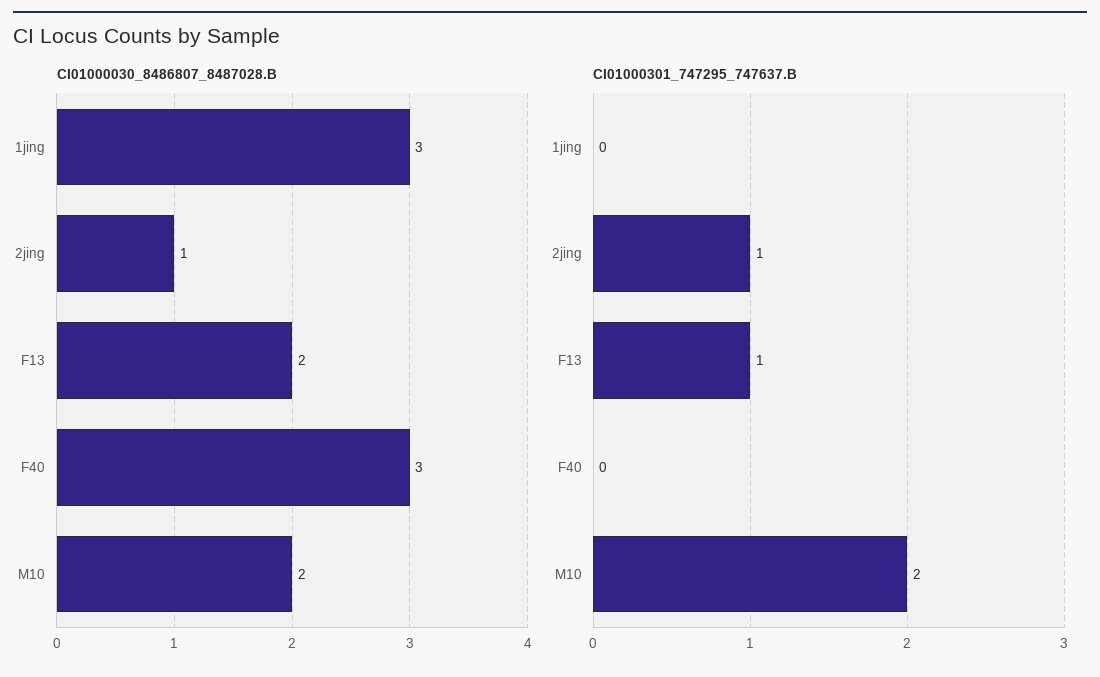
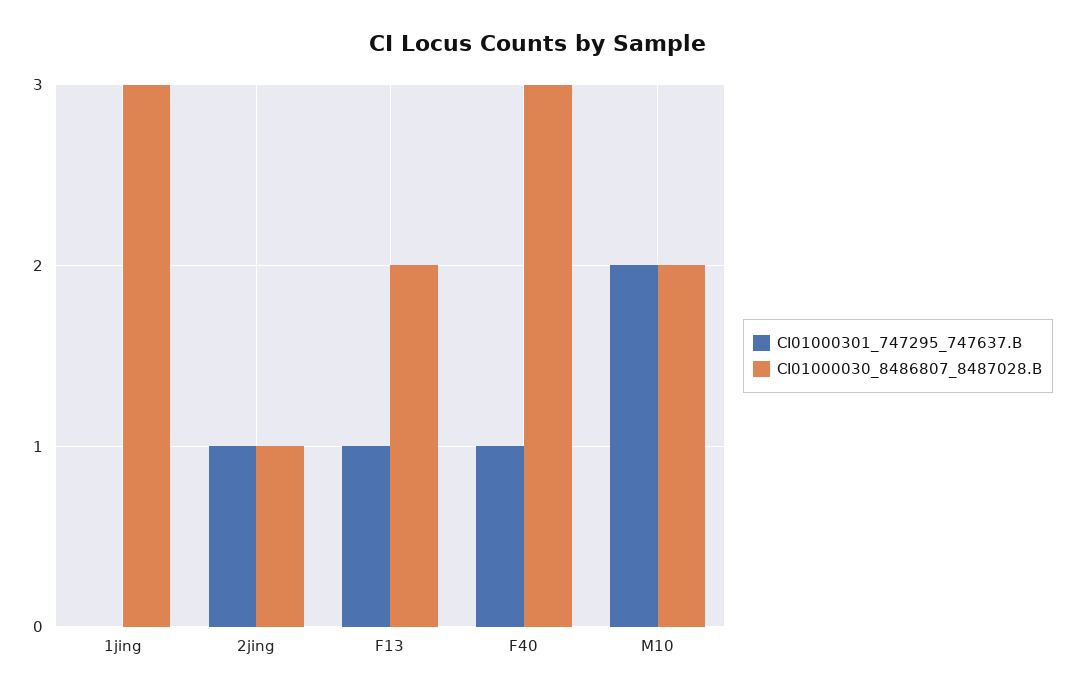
CI01000301_747295_747637.B, F40: 0 -> 1

